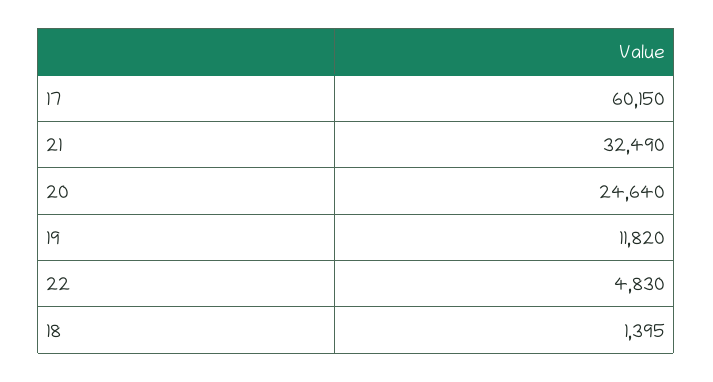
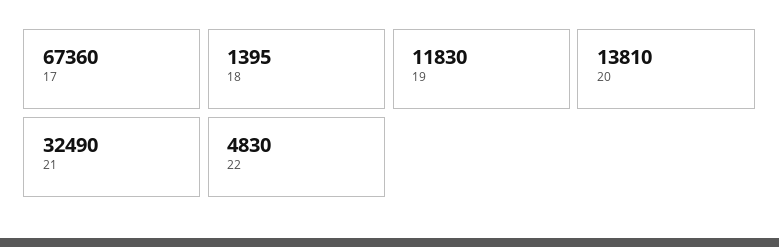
17: 60150 -> 67360
20: 24640 -> 13810
19: 11820 -> 11830

